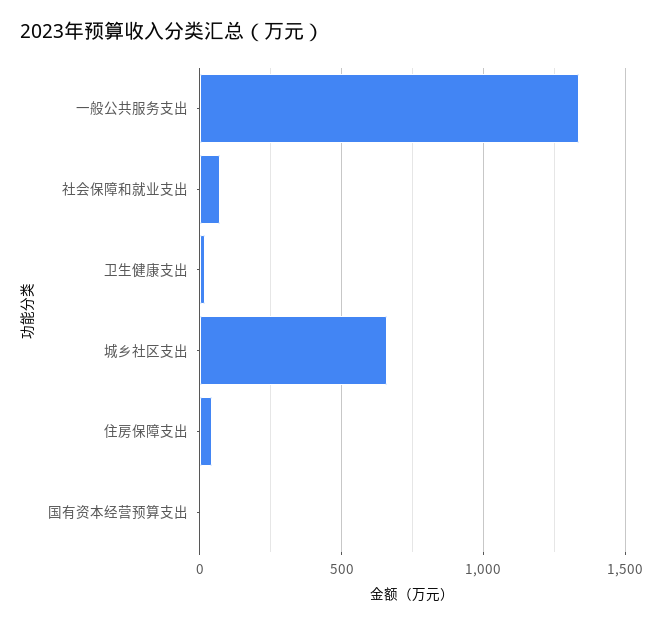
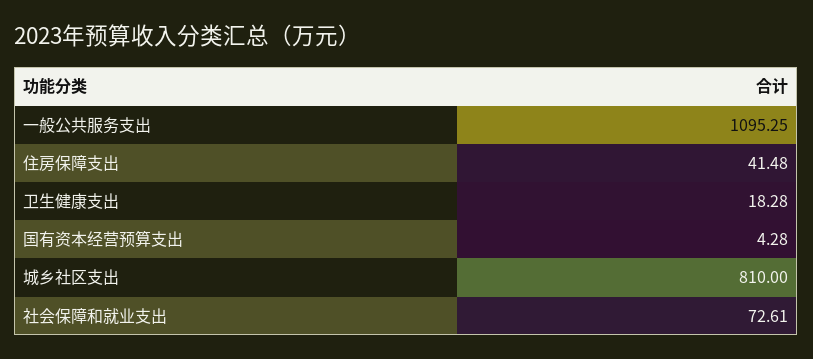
一般公共服务支出: 1350 -> 1095.25
城乡社区支出: 650 -> 810

